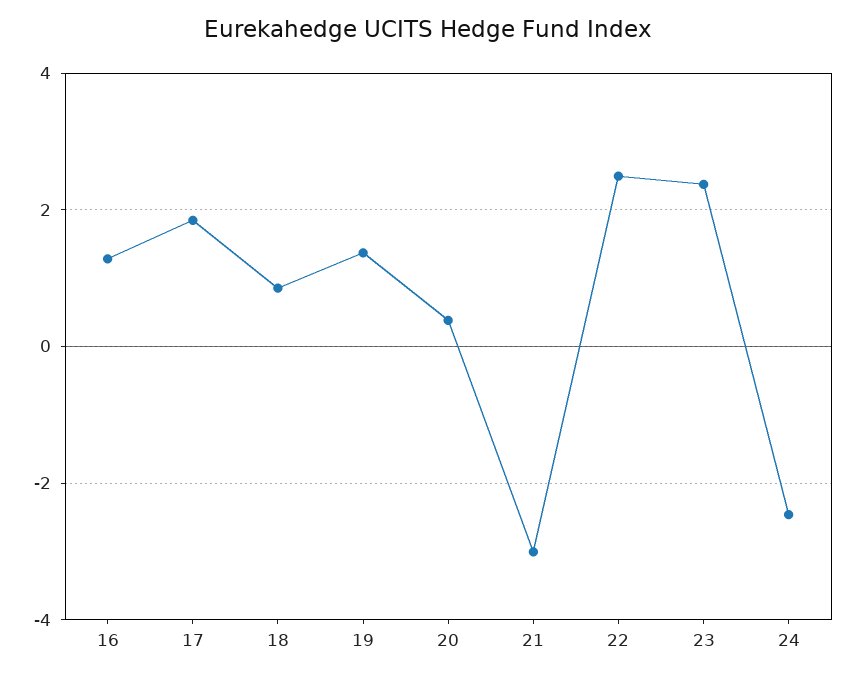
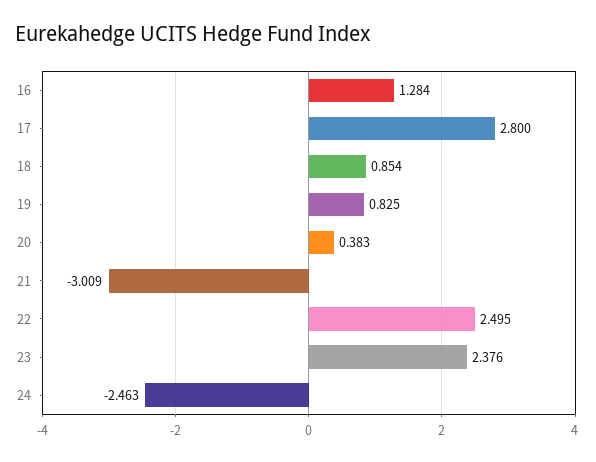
17: 1.8 -> 2.8
19: 1.4 -> 0.825

